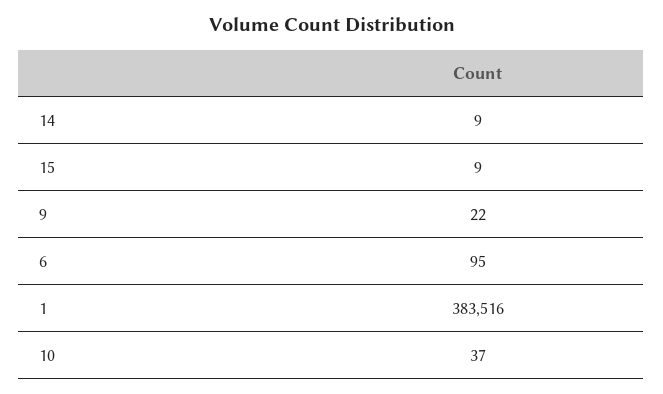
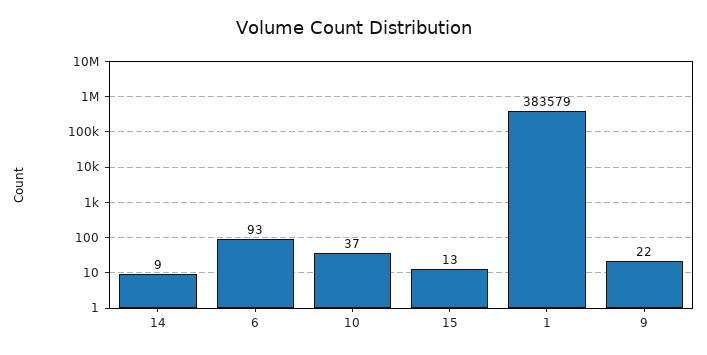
15: 9 -> 13
6: 95 -> 93
1: 383516 -> 383579

